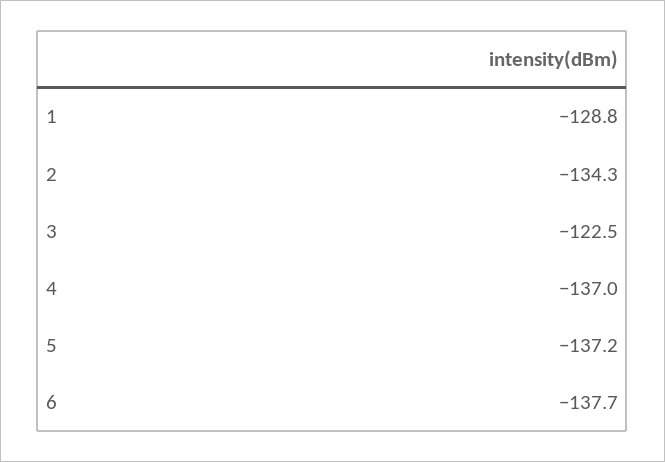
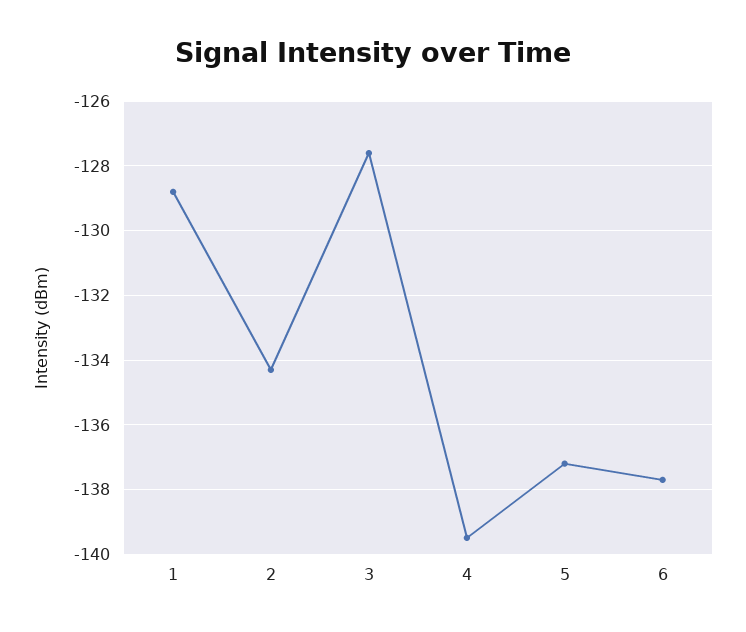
3: -122.5 -> -127.5
4: -137 -> -139.5

